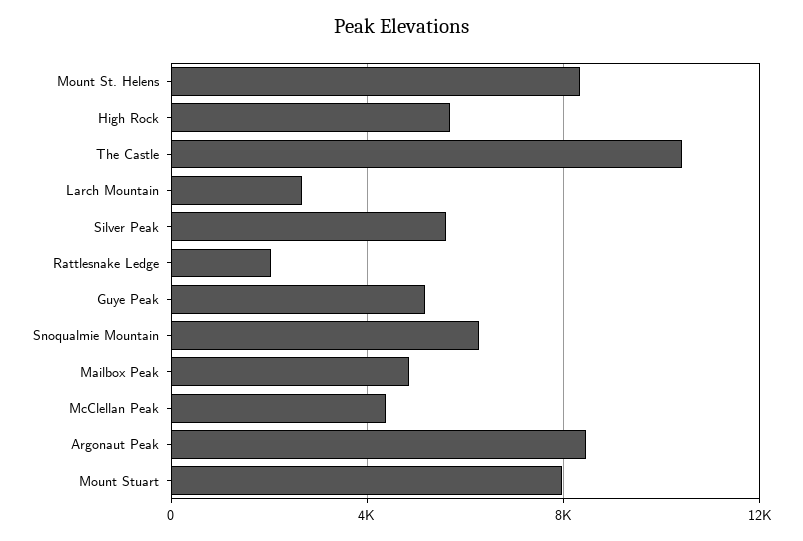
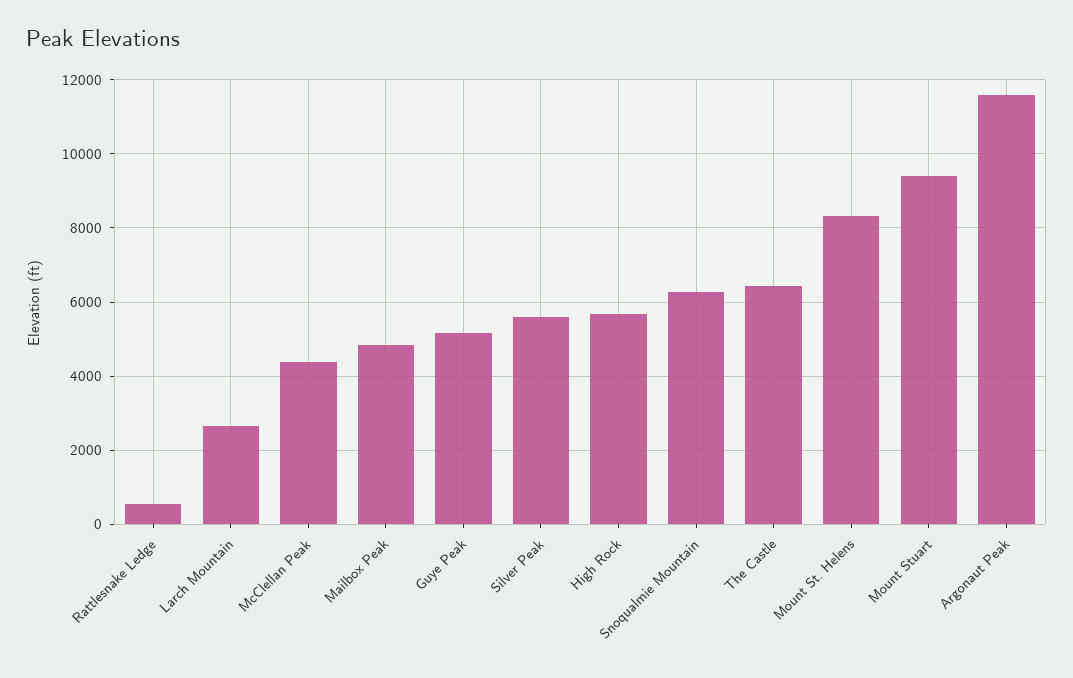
The Castle: 10500 -> 6400
Rattlesnake Ledge: 2000 -> 600
Argonaut Peak: 8500 -> 11600
Mount Stuart: 8000 -> 9400

